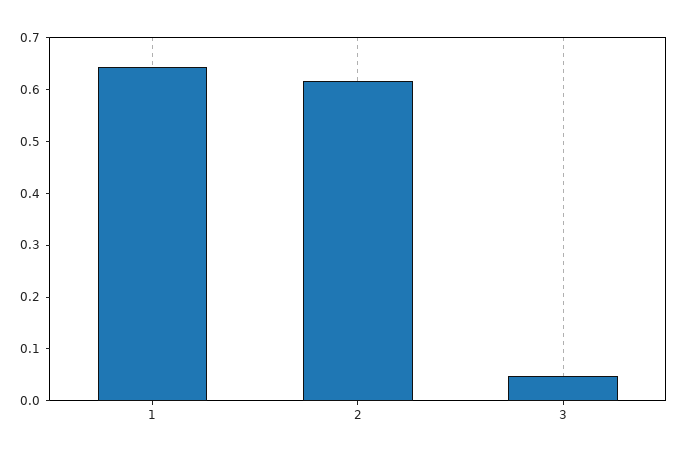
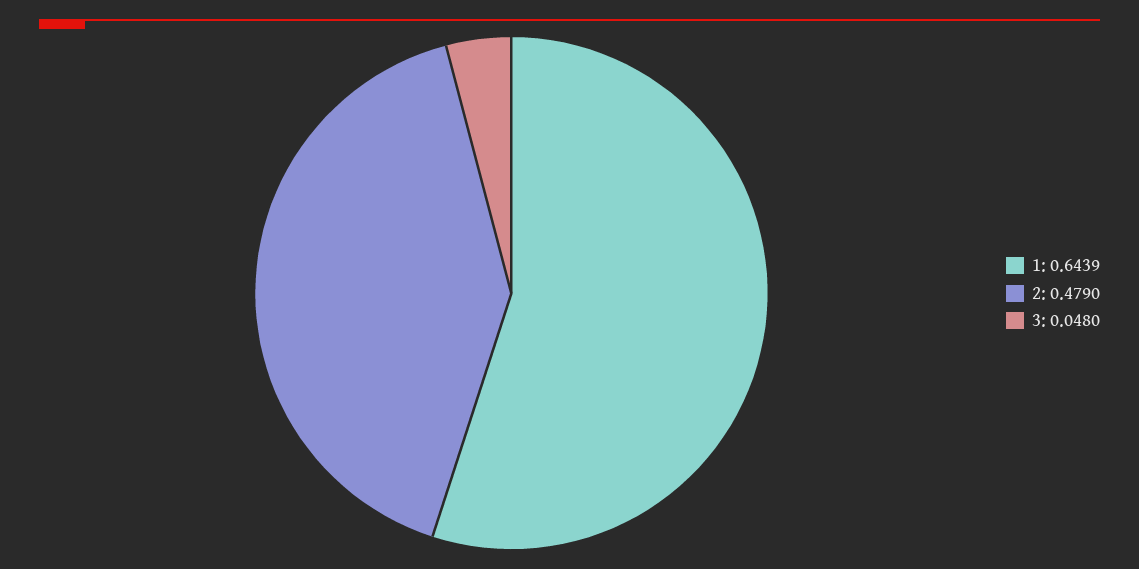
2: 0.62 -> 0.479

